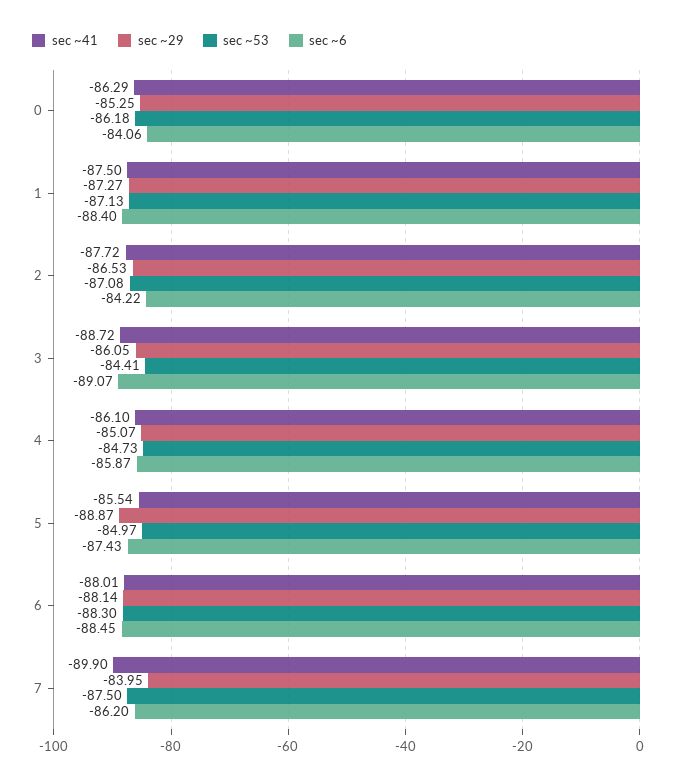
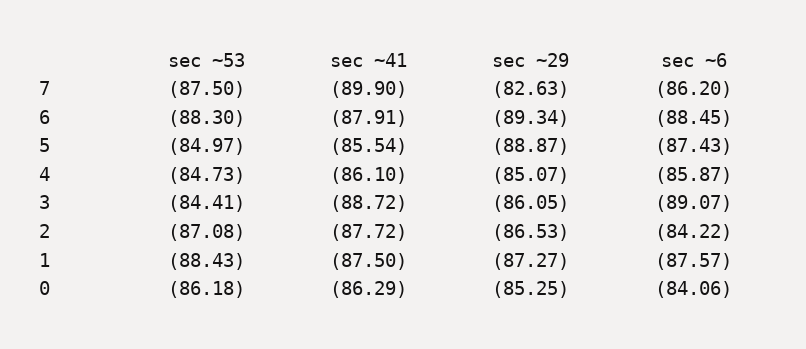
sec ~53, 1: -87.13 -> -88.43
sec ~6, 1: -88.4 -> -87.57
sec ~41, 6: -88.01 -> -87.91
sec ~29, 6: -88.14 -> -89.34
sec ~29, 7: -83.95 -> -82.63

